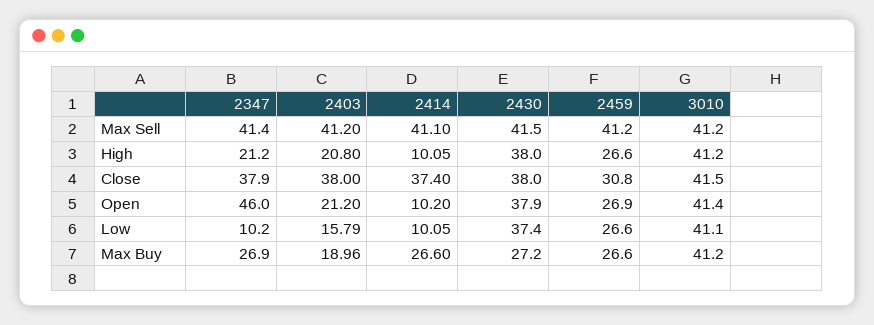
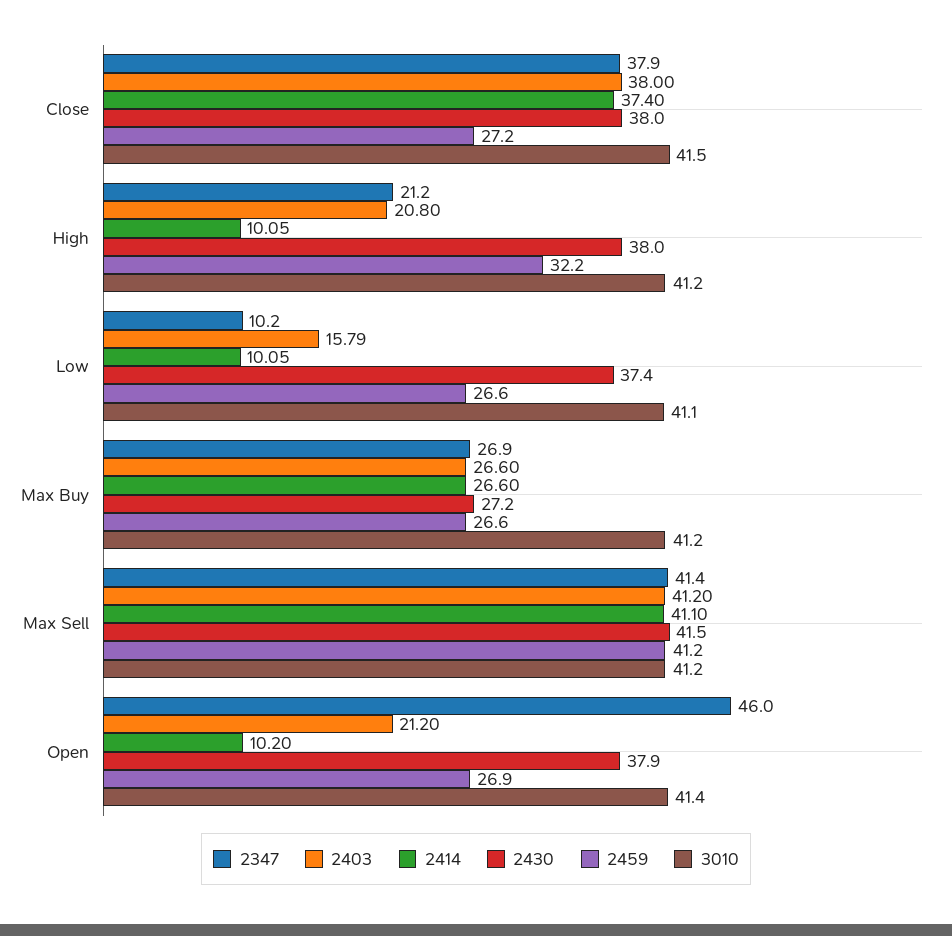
2459, High: 26.6 -> 32.2
2459, Close: 30.8 -> 27.2
2403, Max Buy: 18.96 -> 26.6

